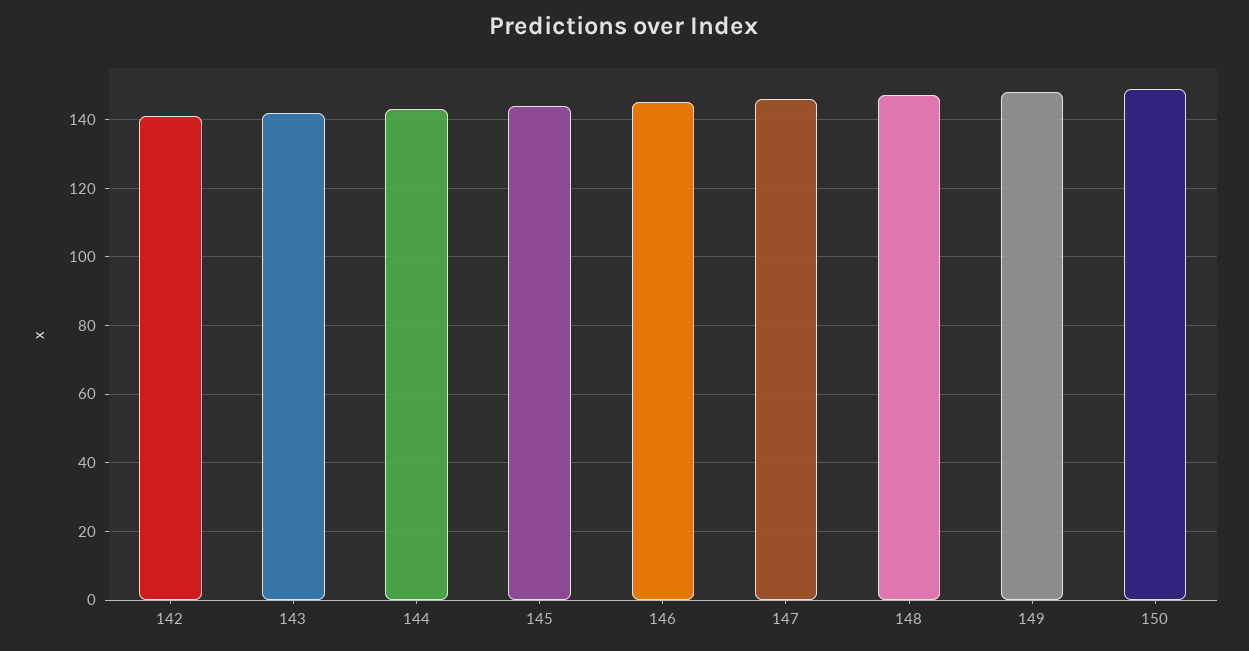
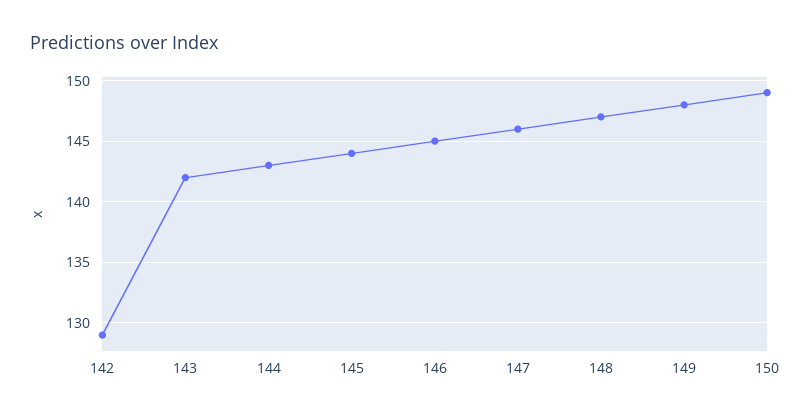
142: 140 -> 129

